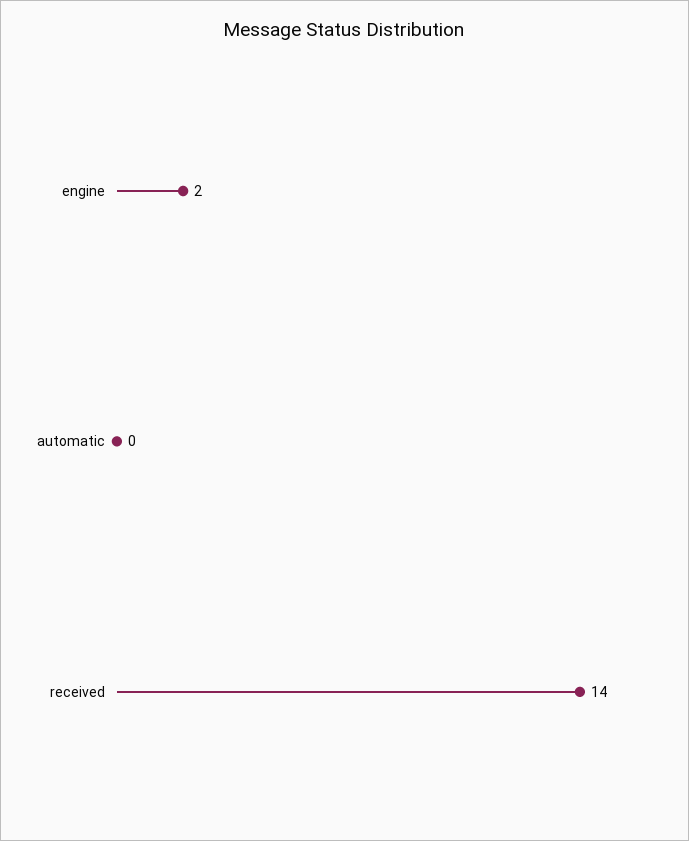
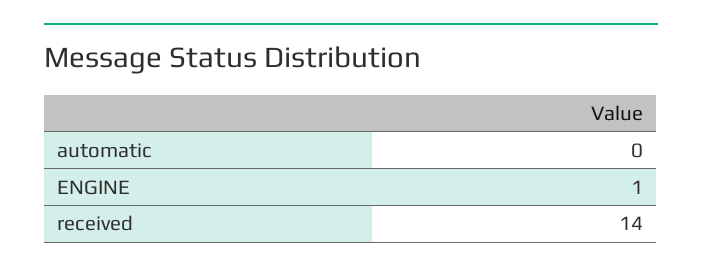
engine: 2 -> 1

